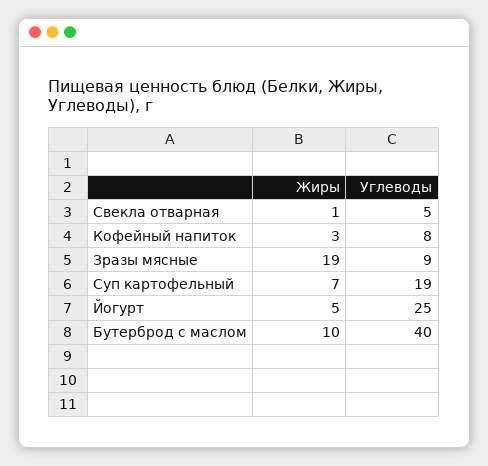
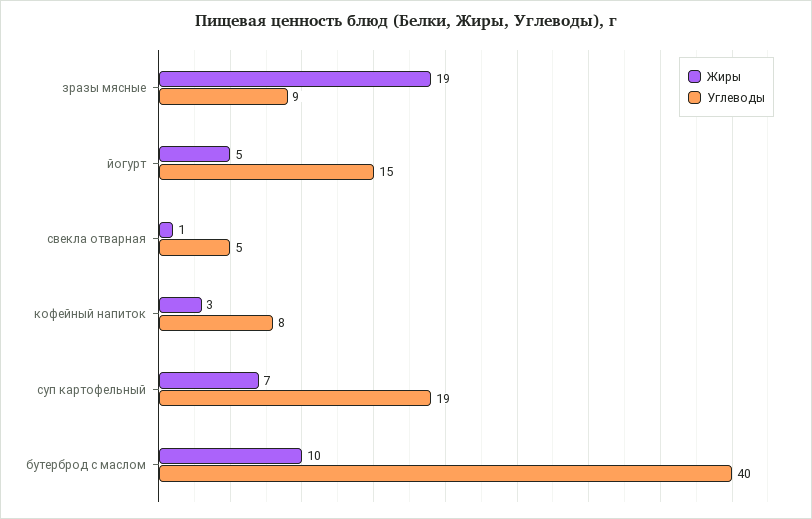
Углеводы, Йогурт: 25 -> 15

